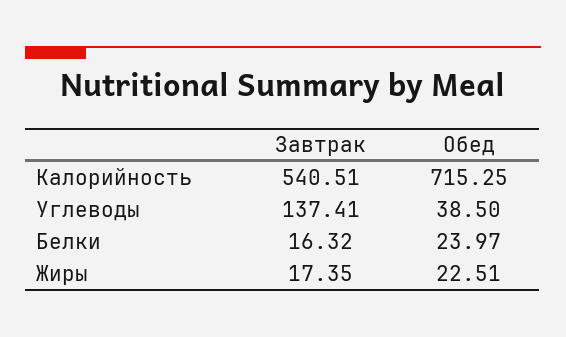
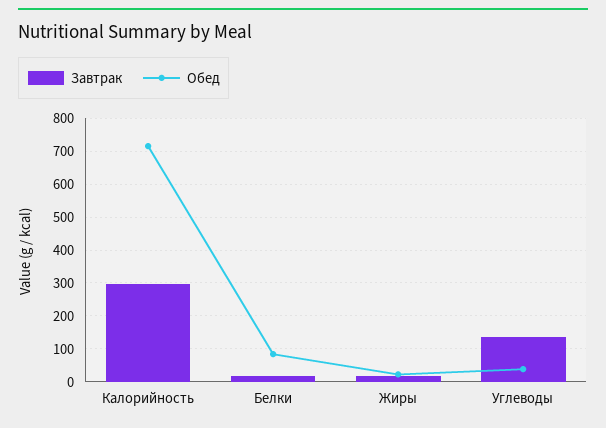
Завтрак, Калорийность: 540.51 -> 300
Обед, Белки: 23.97 -> 80

